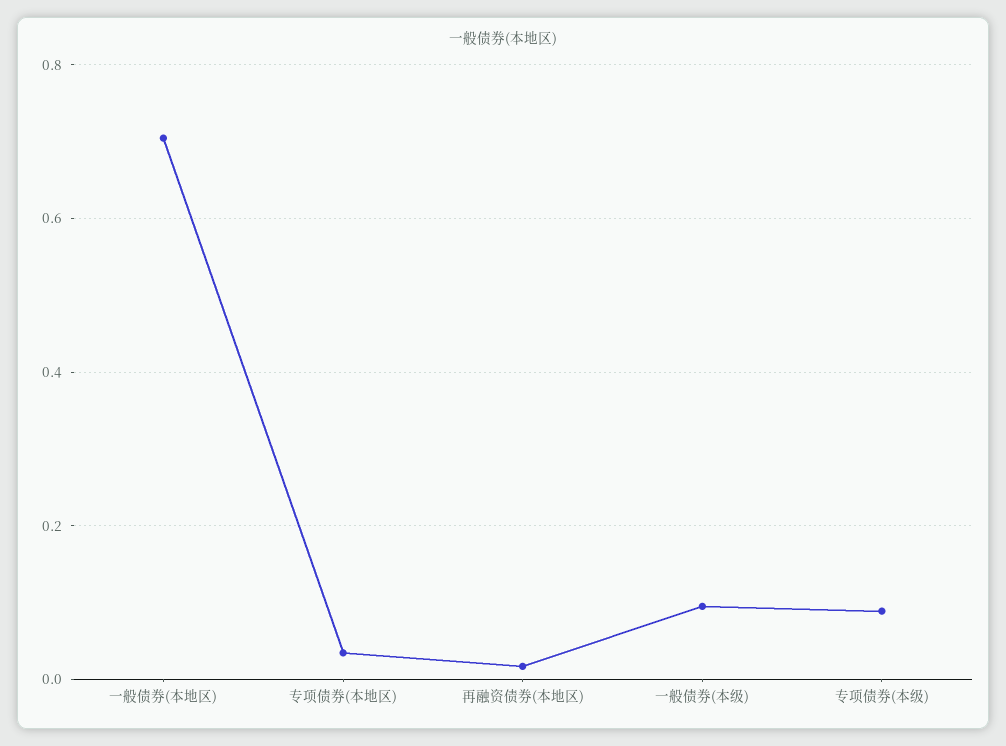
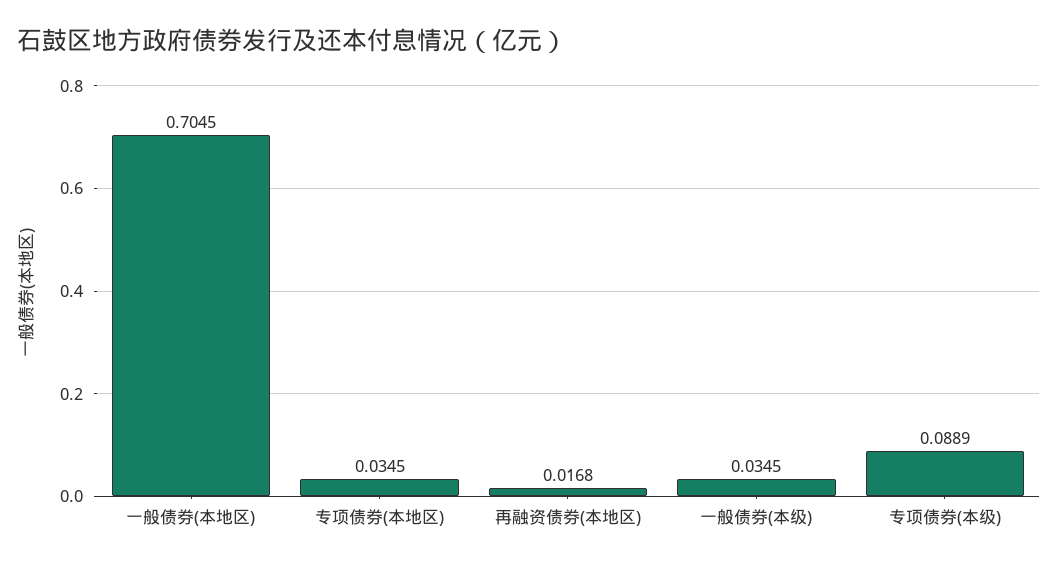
一般债券(本级): 0.1 -> 0.0345

